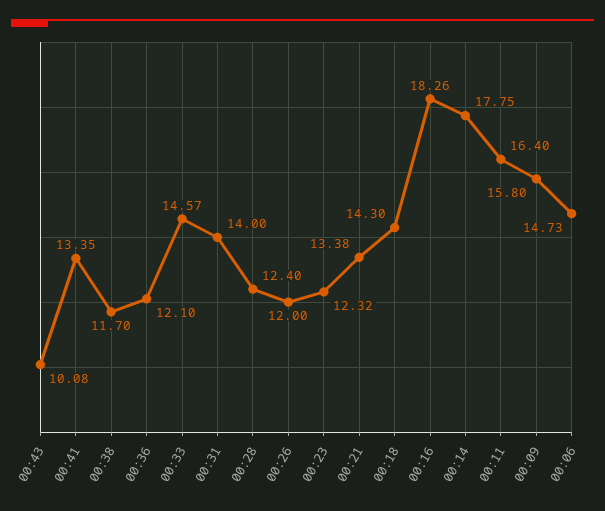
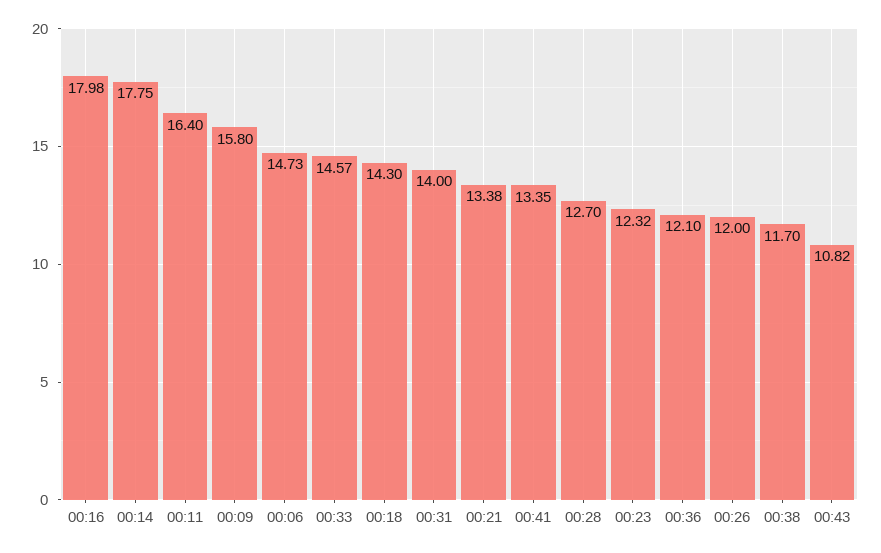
00:43: 10.08 -> 10.82
00:28: 12.4 -> 12.7
00:16: 18.26 -> 17.98

